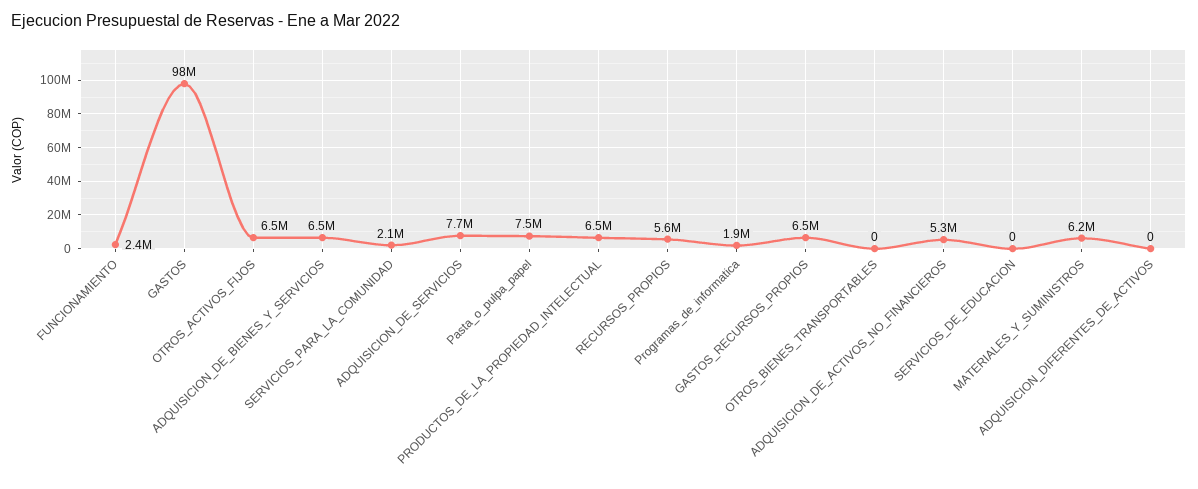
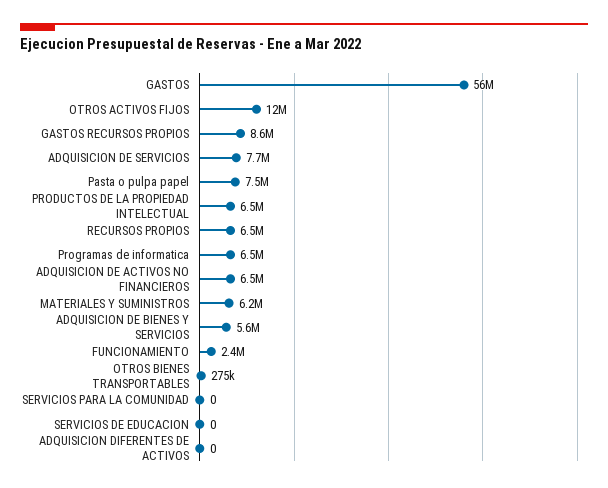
GASTOS: 98000000 -> 56000000
OTROS_ACTIVOS_FIJOS: 6500000 -> 12000000
ADQUISICION_DE_BIENES_Y_SERVICIOS: 6500000 -> 5600000
SERVICIOS_PARA_LA_COMUNIDAD: 2100000 -> 0
RECURSOS_PROPIOS: 5600000 -> 6500000
Programas_de_informatica: 1900000 -> 6500000
GASTOS_RECURSOS_PROPIOS: 6500000 -> 8600000
OTROS_BIENES_TRANSPORTABLES: 0 -> 275000
ADQUISICION_DE_ACTIVOS_NO_FINANCIEROS: 5300000 -> 6500000

